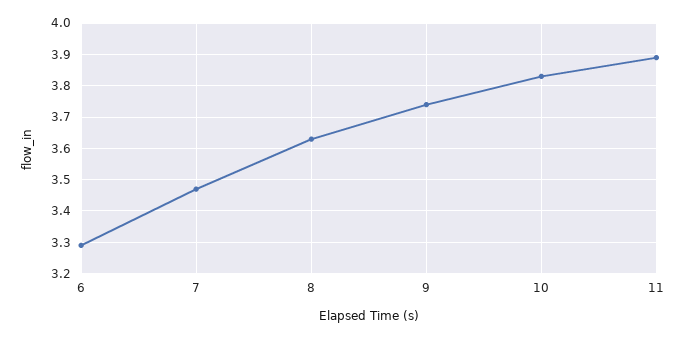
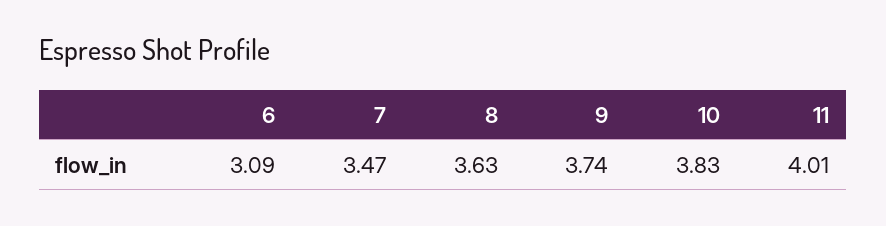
6: 3.3 -> 3.09
11: 3.9 -> 4.01

